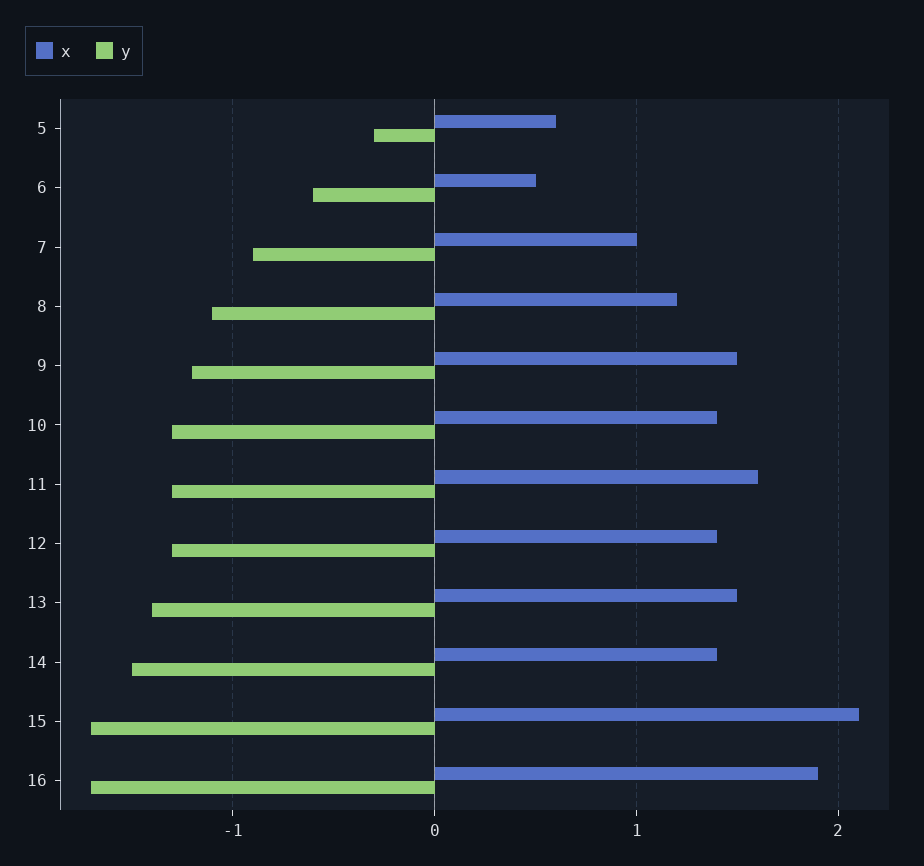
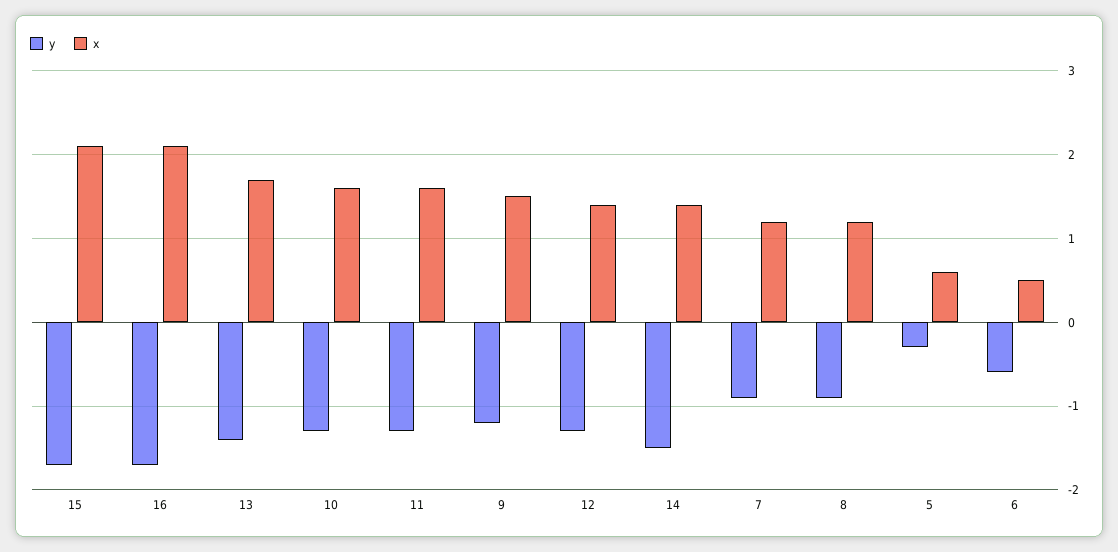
x, 7: 1 -> 1.2
y, 8: -1.1 -> -0.9
x, 10: 1.4 -> 1.6
x, 13: 1.5 -> 1.7
x, 16: 1.9 -> 2.1

